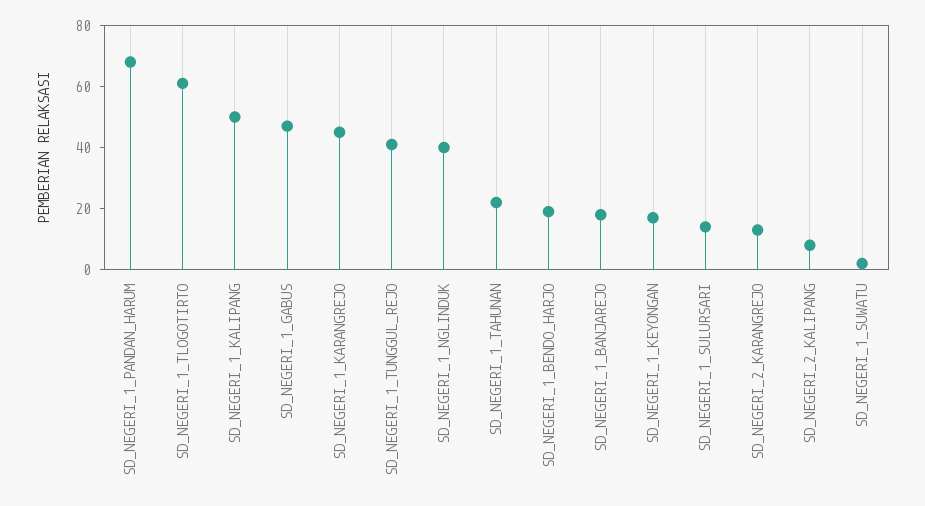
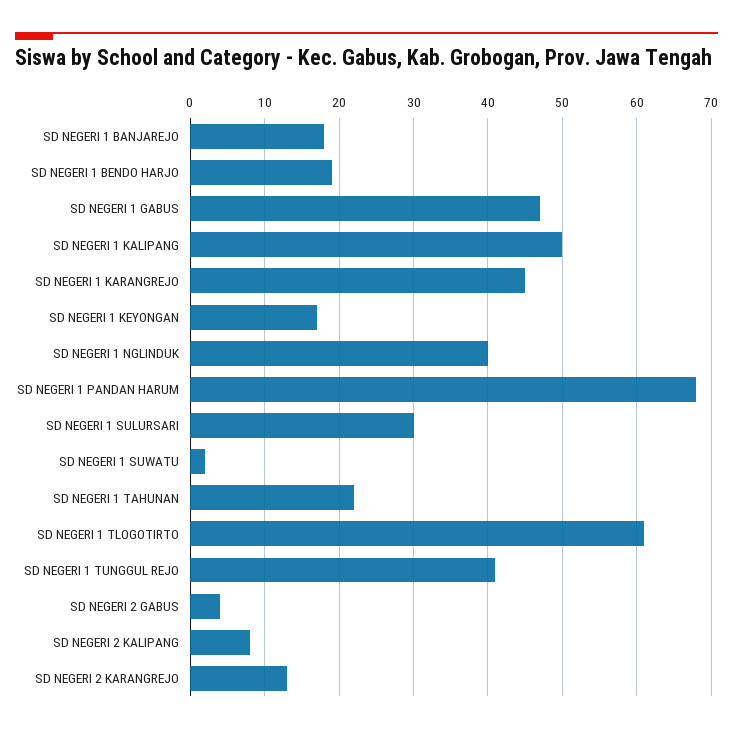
SD_NEGERI_1_SULURSARI: 15 -> 30
SD NEGERI 2 GABUS: none -> 4

